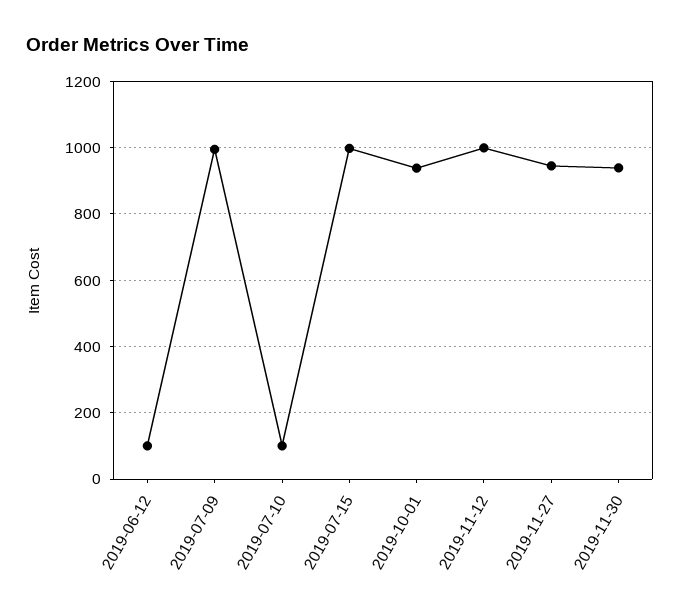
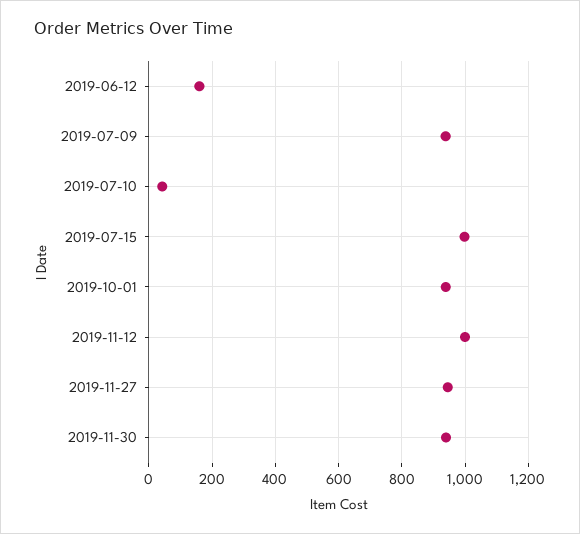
2019-06-12: 100 -> 160
2019-07-09: 1000 -> 940
2019-07-10: 100 -> 40

